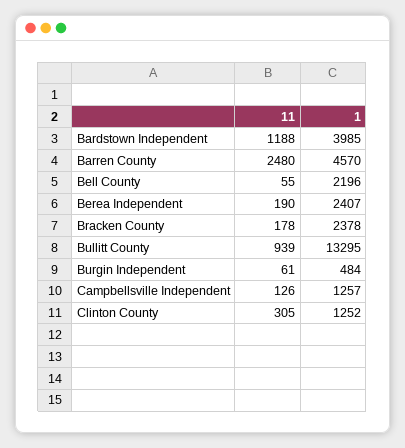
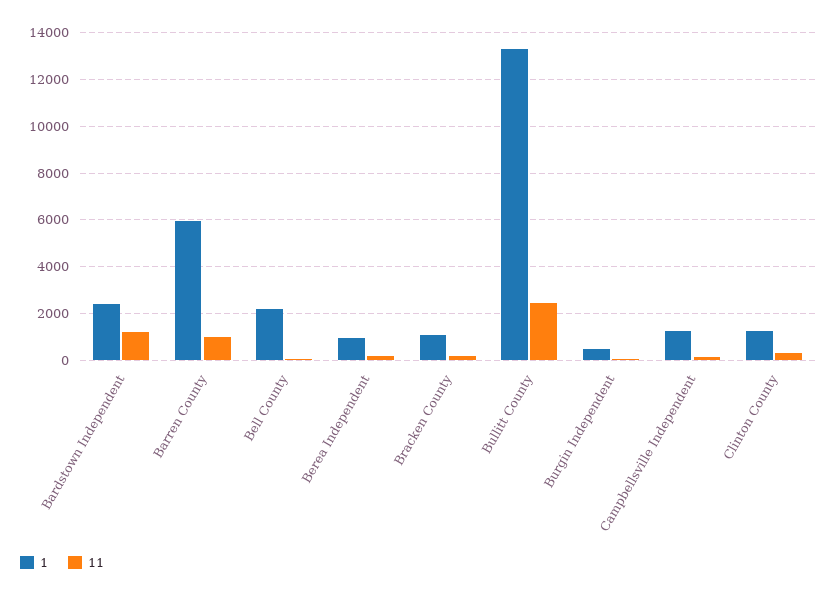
1, Bardstown Independent: 3985 -> 2500
11, Barren County: 2480 -> 1000
1, Barren County: 4570 -> 6000
1, Berea Independent: 2407 -> 1000
1, Bracken County: 2378 -> 1000
11, Bullitt County: 939 -> 2500

